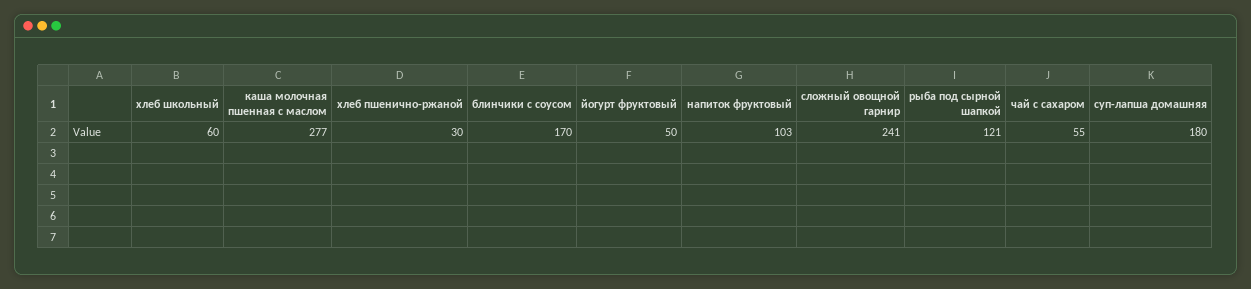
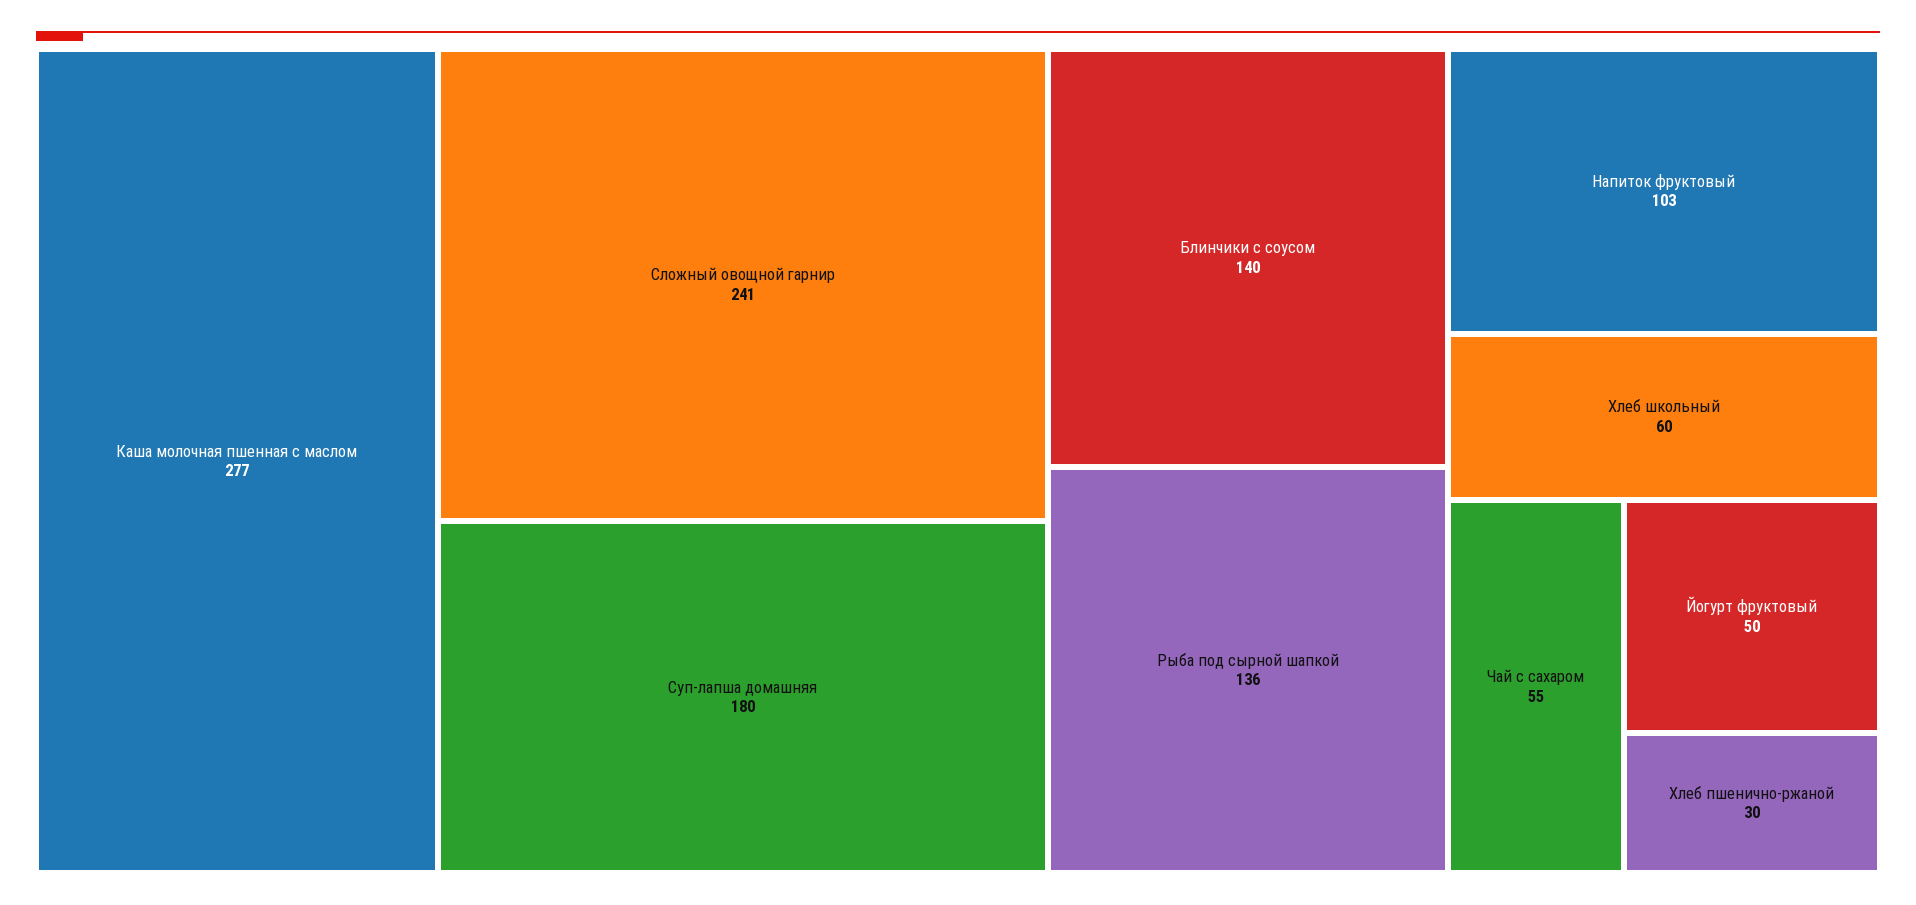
блинчики с соусом: 170 -> 140
рыба под сырной шапкой: 121 -> 136

